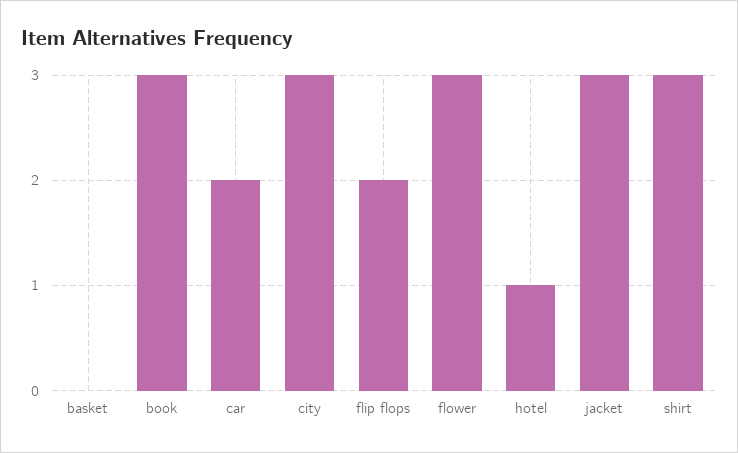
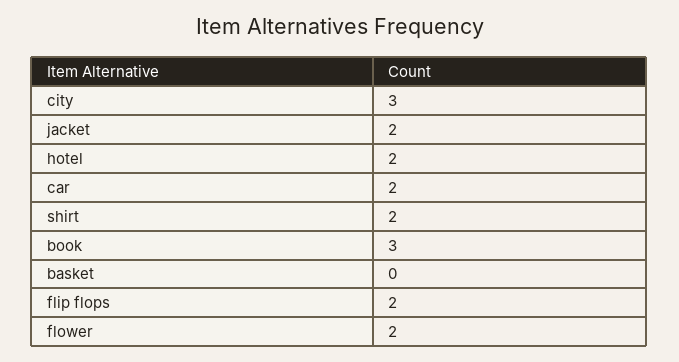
flower: 3 -> 2
hotel: 1 -> 2
jacket: 3 -> 2
shirt: 3 -> 2

